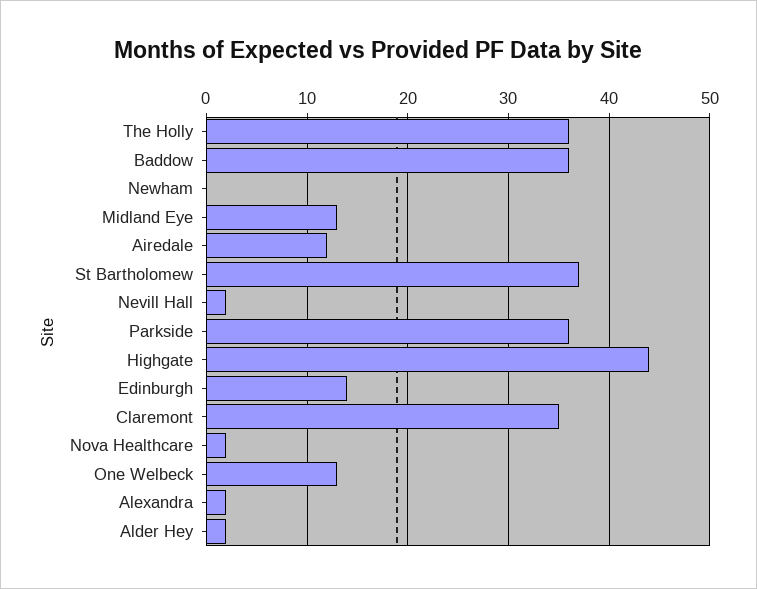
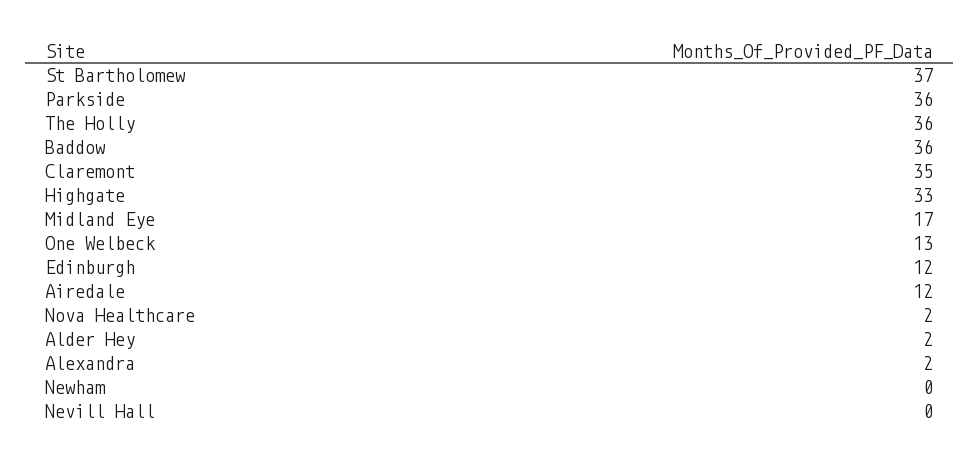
Midland Eye: 13 -> 17
Nevill Hall: 2 -> 0
Highgate: 44 -> 33
Edinburgh: 14 -> 12

